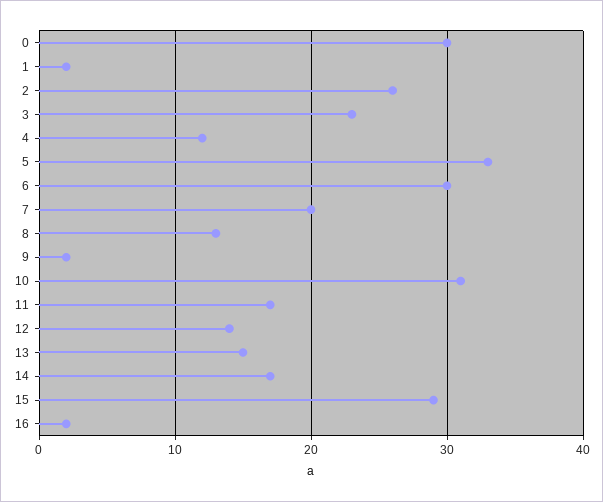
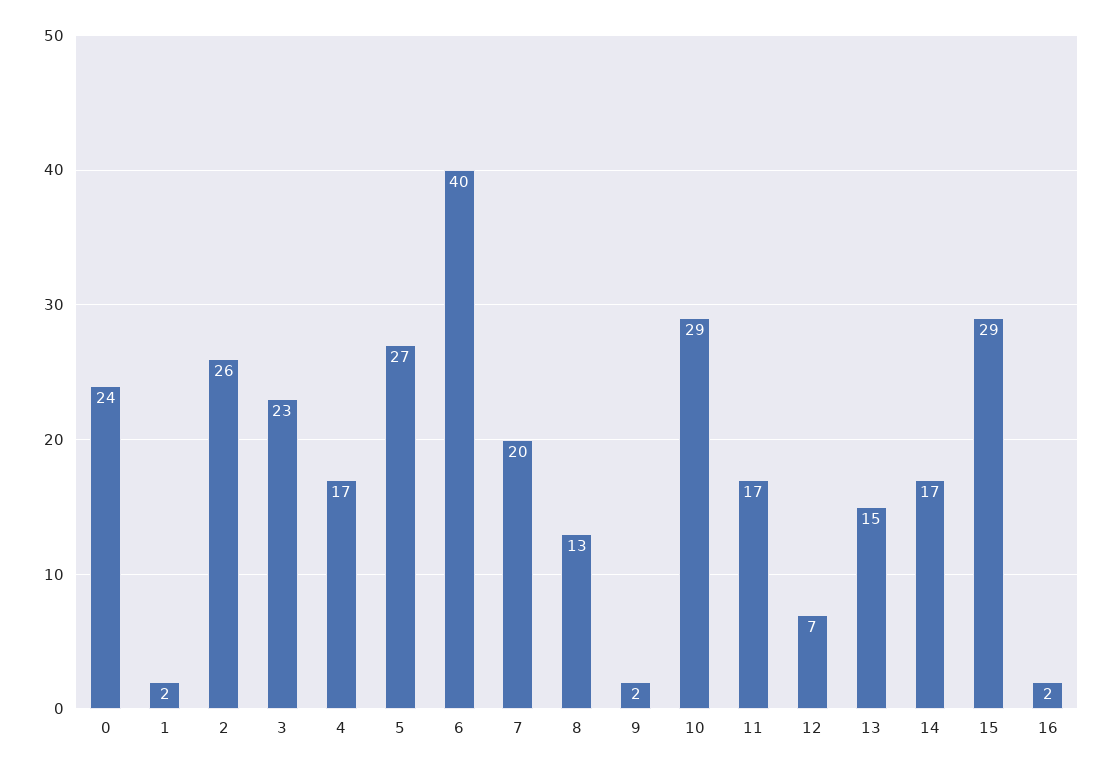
0: 30 -> 24
4: 12 -> 17
5: 33 -> 27
6: 30 -> 40
10: 31 -> 29
12: 14 -> 7

